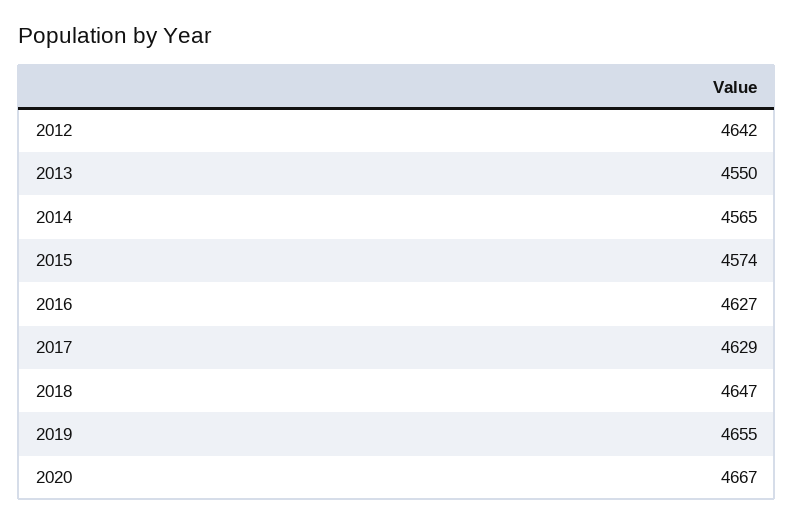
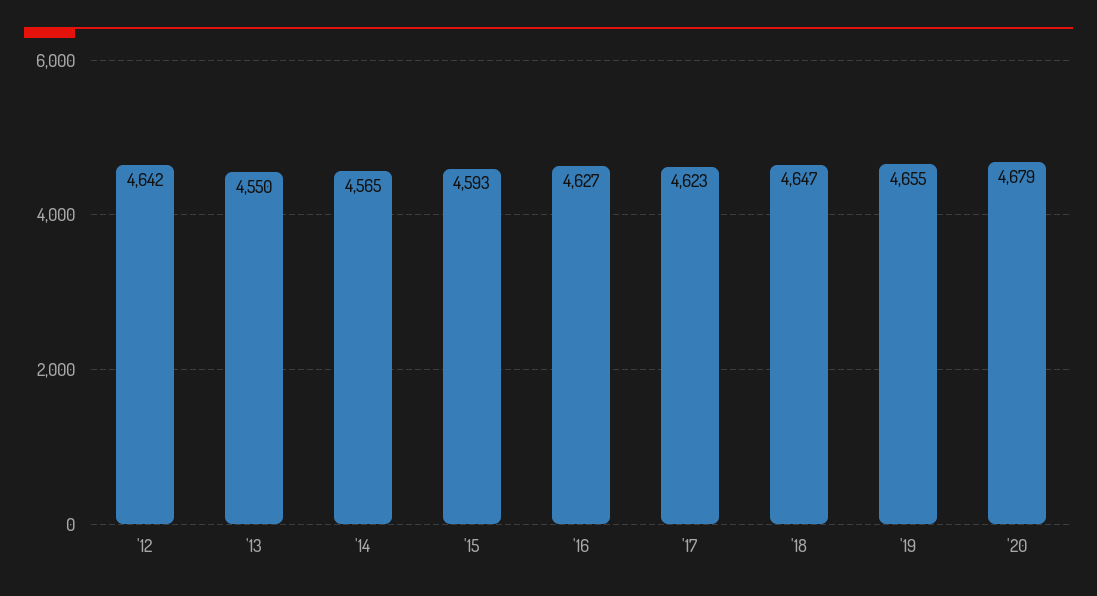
2015: 4574 -> 4593
2017: 4629 -> 4623
2020: 4667 -> 4679

